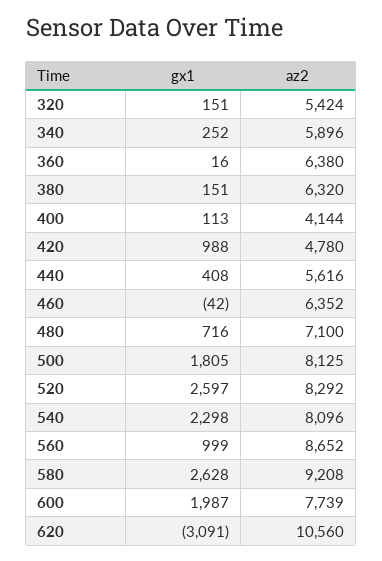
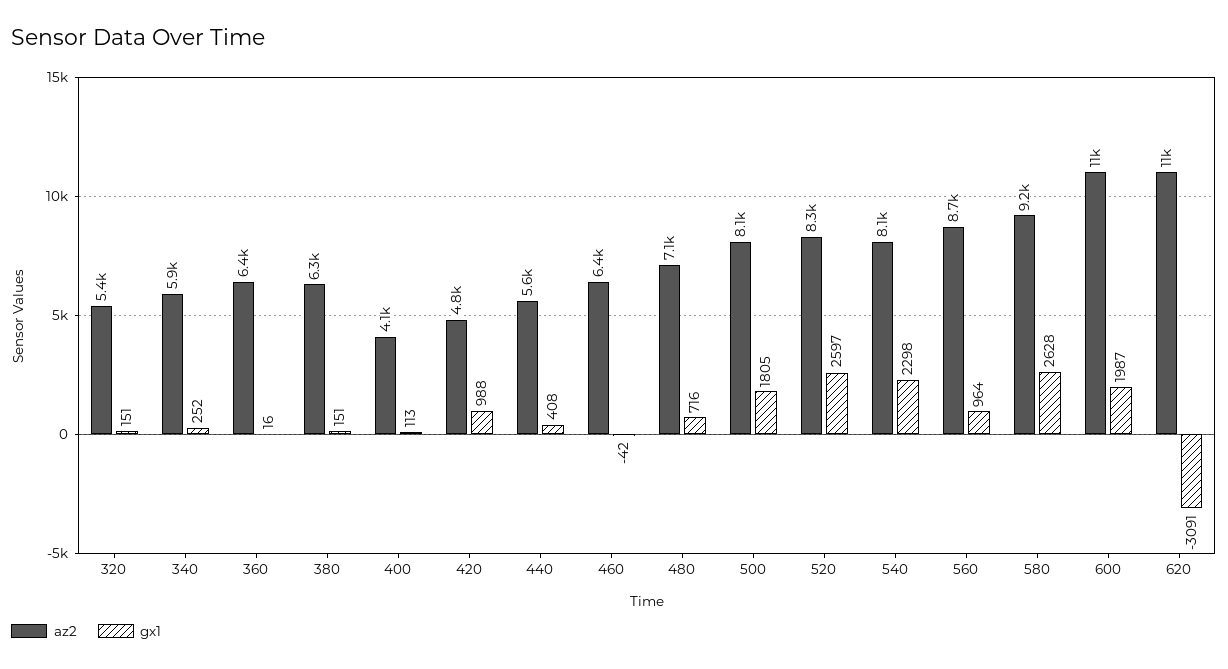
gx1, 560: 999 -> 964
az2, 600: 7739 -> 11000

